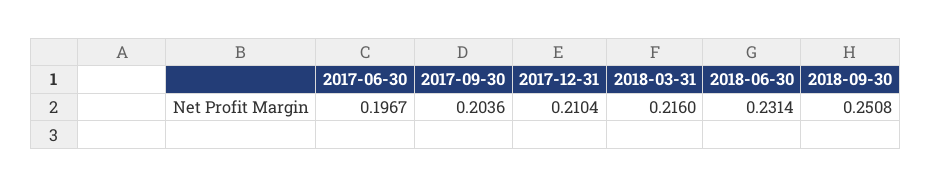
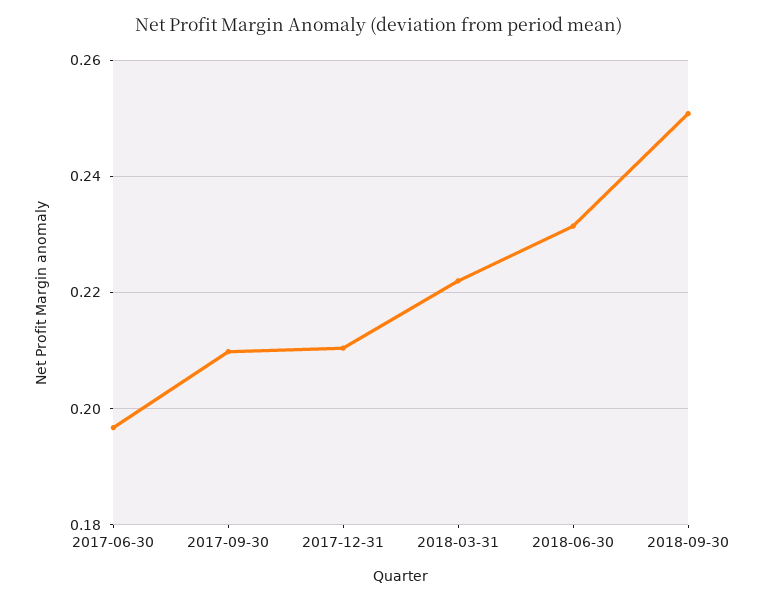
2017-09-30: 0.2036 -> 0.21
2018-03-31: 0.216 -> 0.222

